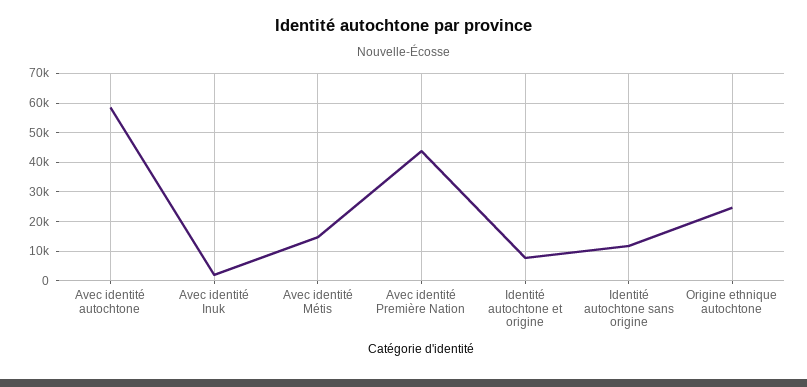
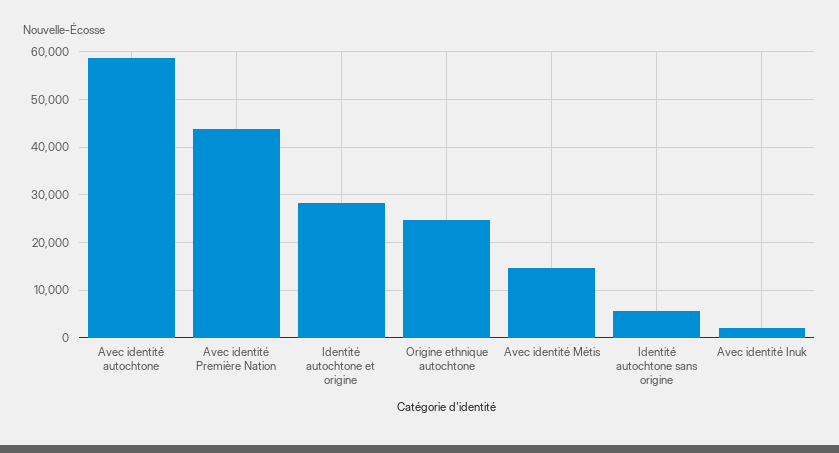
Identité autochtone et origine: 7500 -> 28000
Identité autochtone sans origine: 12500 -> 6000

